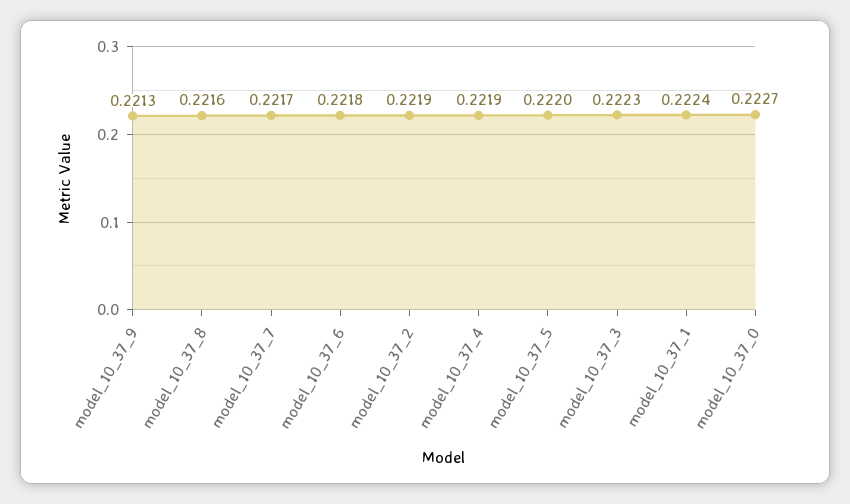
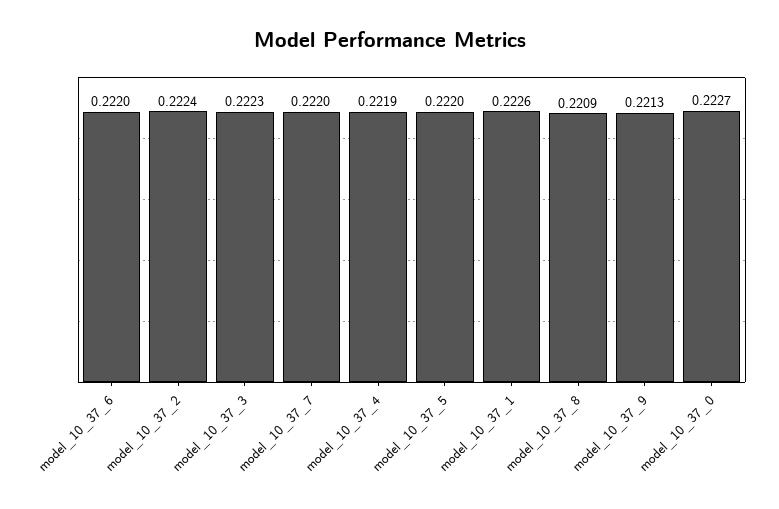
model_10_37_8: 0.2216 -> 0.2209
model_10_37_7: 0.2217 -> 0.222
model_10_37_6: 0.2218 -> 0.222
model_10_37_2: 0.2219 -> 0.2224
model_10_37_1: 0.2224 -> 0.2226

